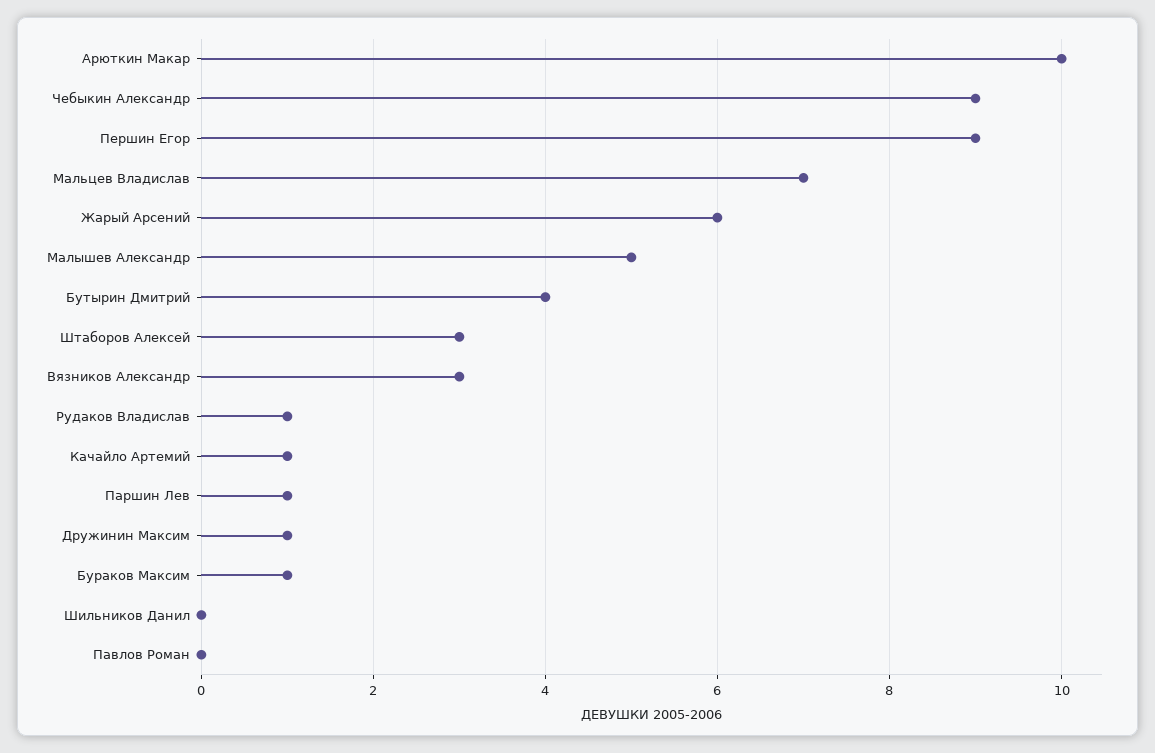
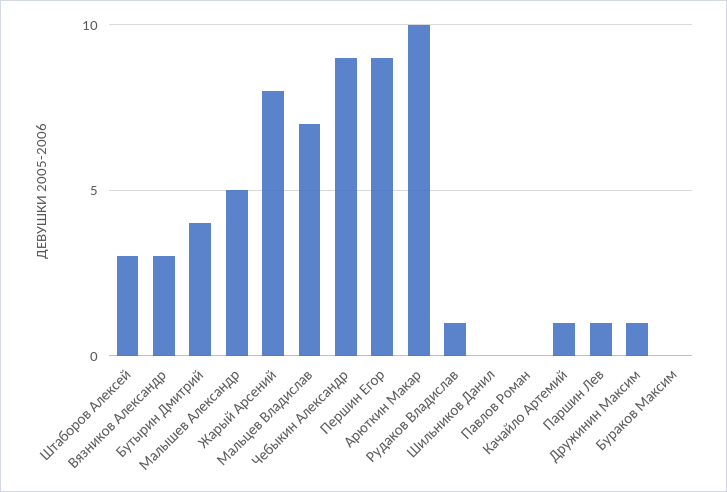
Жарый Арсений: 6 -> 8
Бураков Максим: 1 -> 0

